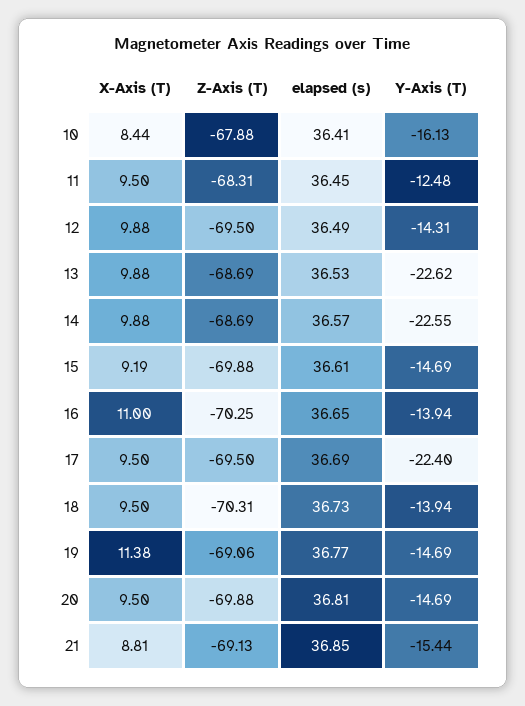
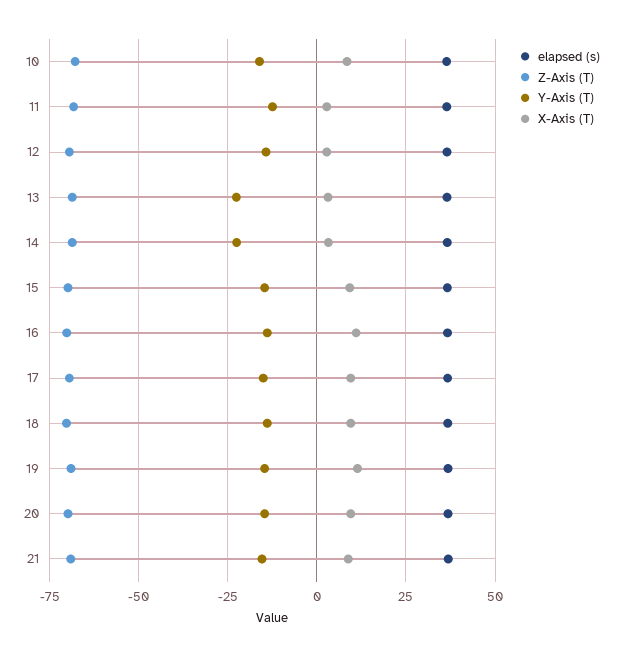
X-Axis (T), 11: 9.5 -> 2.5
X-Axis (T), 12: 9.88 -> 2.5
X-Axis (T), 13: 9.88 -> 2.5
X-Axis (T), 14: 9.88 -> 2.5
Y-Axis (T), 17: -22.4 -> -15

